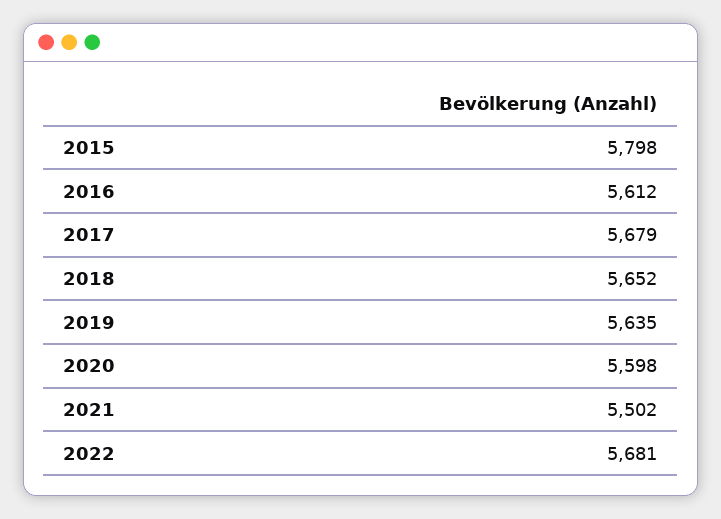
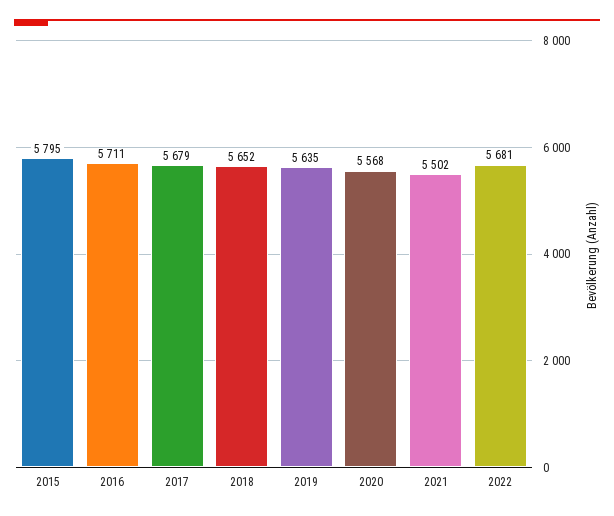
2015: 5798 -> 5795
2016: 5612 -> 5711
2020: 5598 -> 5568

